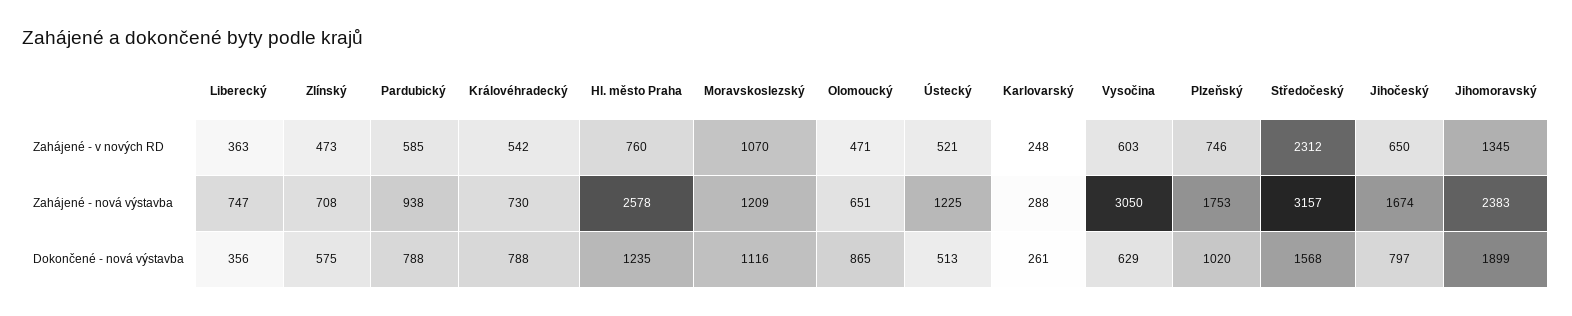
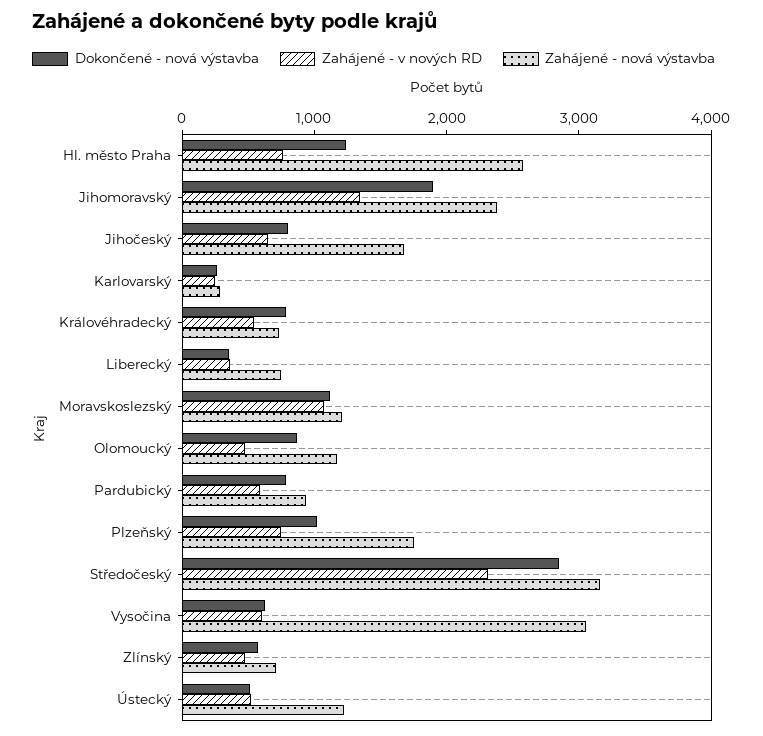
Zahájené - nová výstavba, Olomoucký: 651 -> 1200
Dokončené - nová výstavba, Středočeský: 1568 -> 2800

